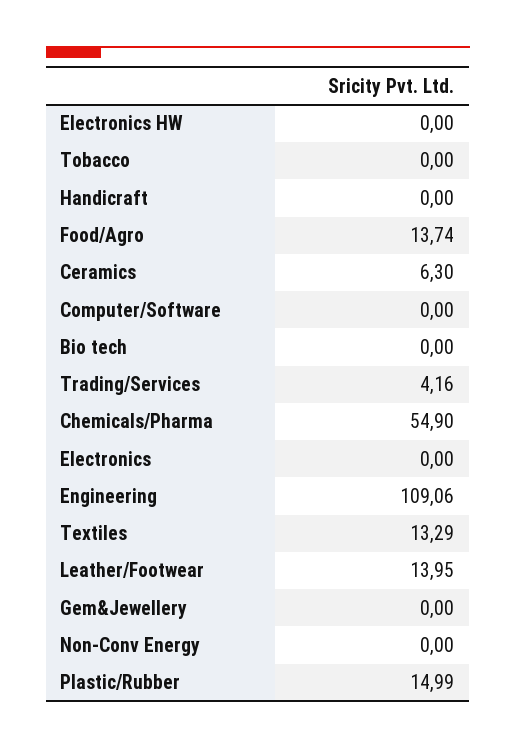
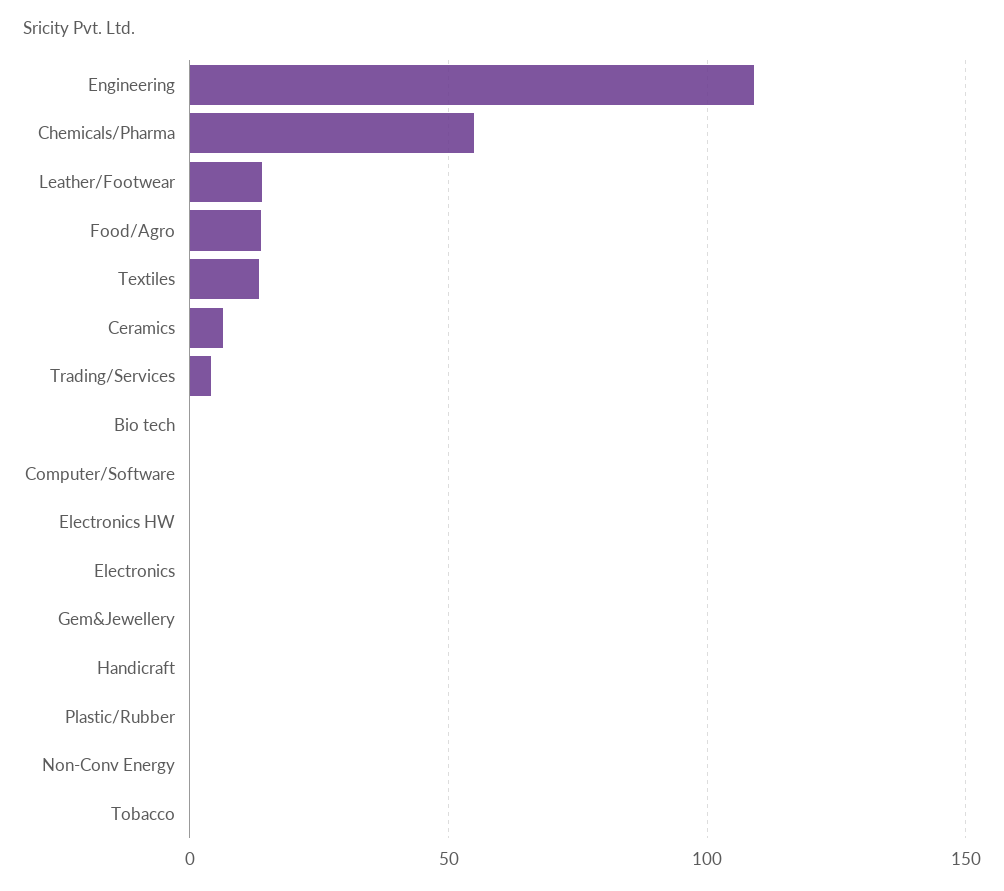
Plastic/Rubber: 14.99 -> 0

